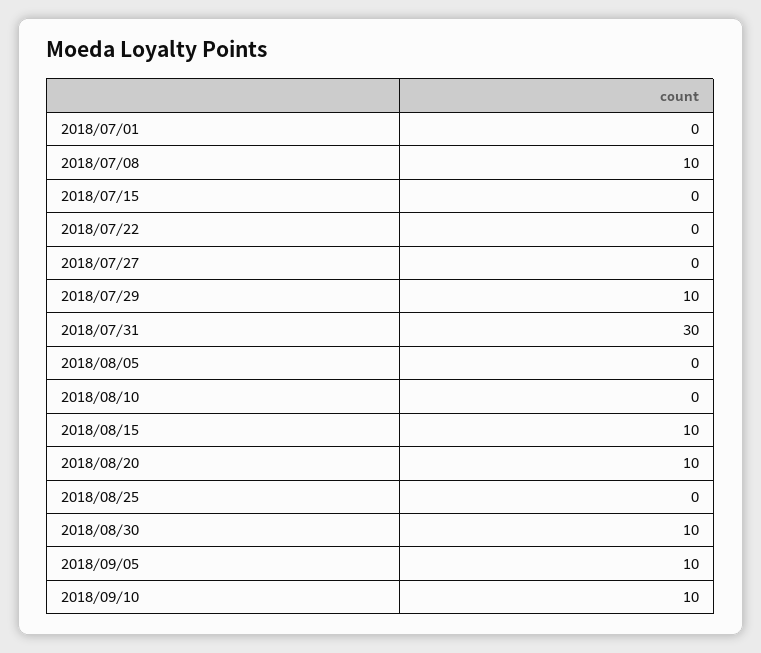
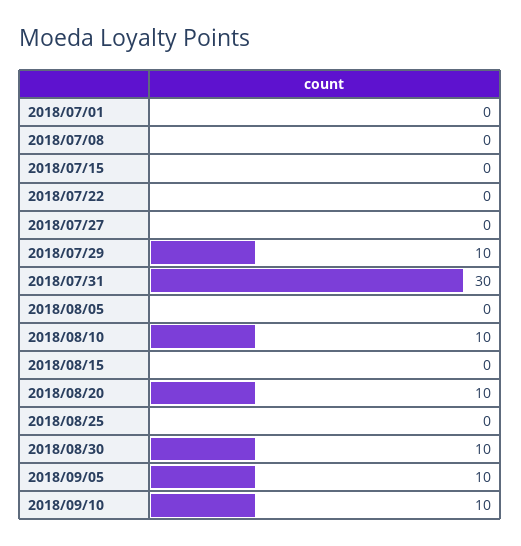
2018/07/08: 10 -> 0
2018/08/10: 0 -> 10
2018/08/15: 10 -> 0

